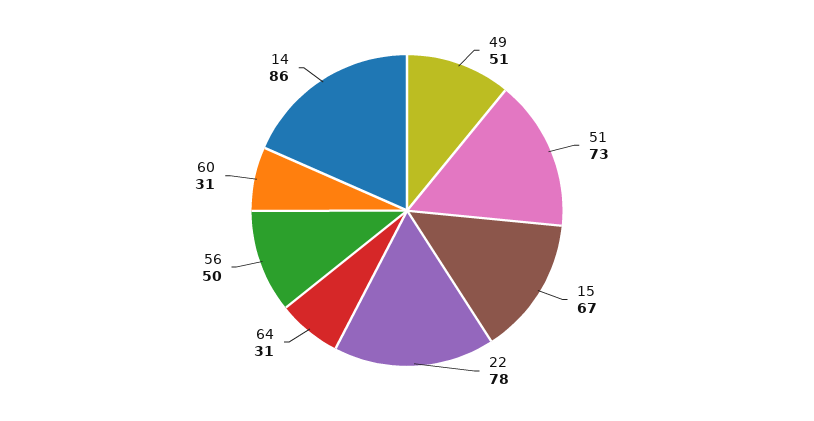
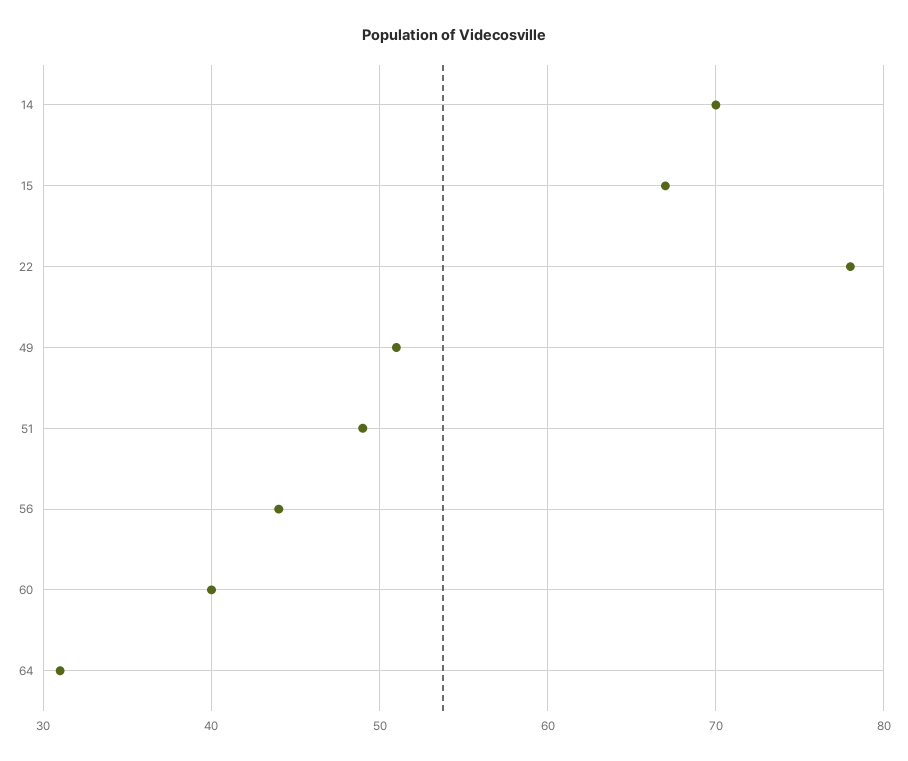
51: 73 -> 49
56: 50 -> 44
60: 31 -> 40
14: 86 -> 70

